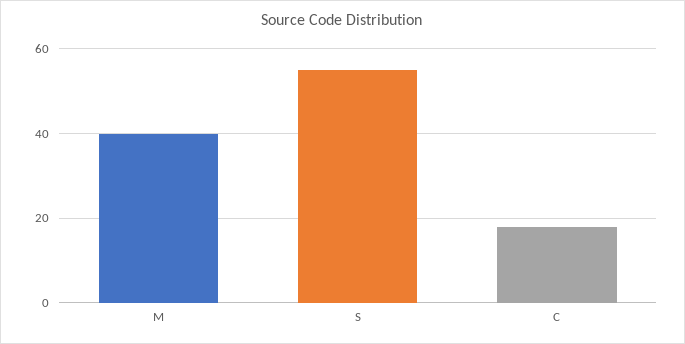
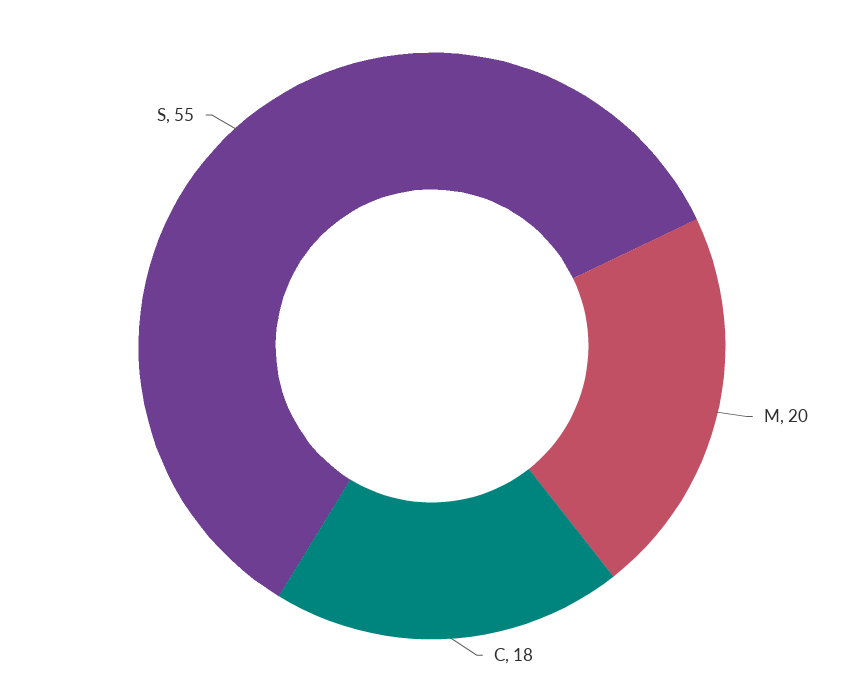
M: 40 -> 20

